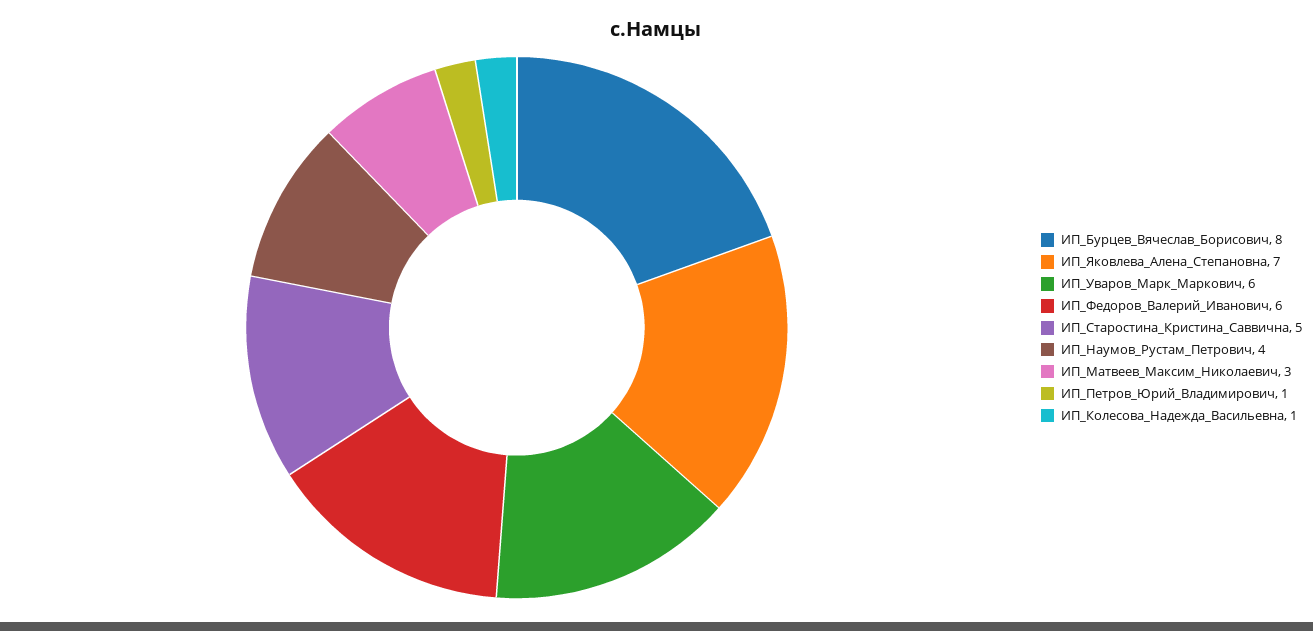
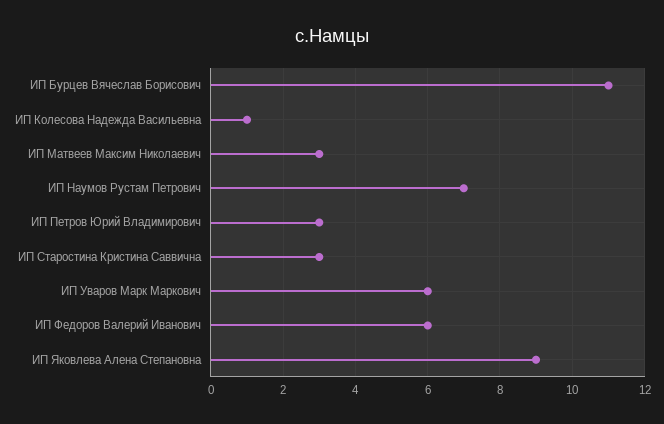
ИП_Бурцев_Вячеслав_Борисович: 8 -> 11
ИП_Яковлева_Алена_Степановна: 7 -> 9
ИП_Старостина_Кристина_Саввична: 5 -> 3
ИП_Наумов_Рустам_Петрович: 4 -> 7
ИП_Петров_Юрий_Владимирович: 1 -> 3

